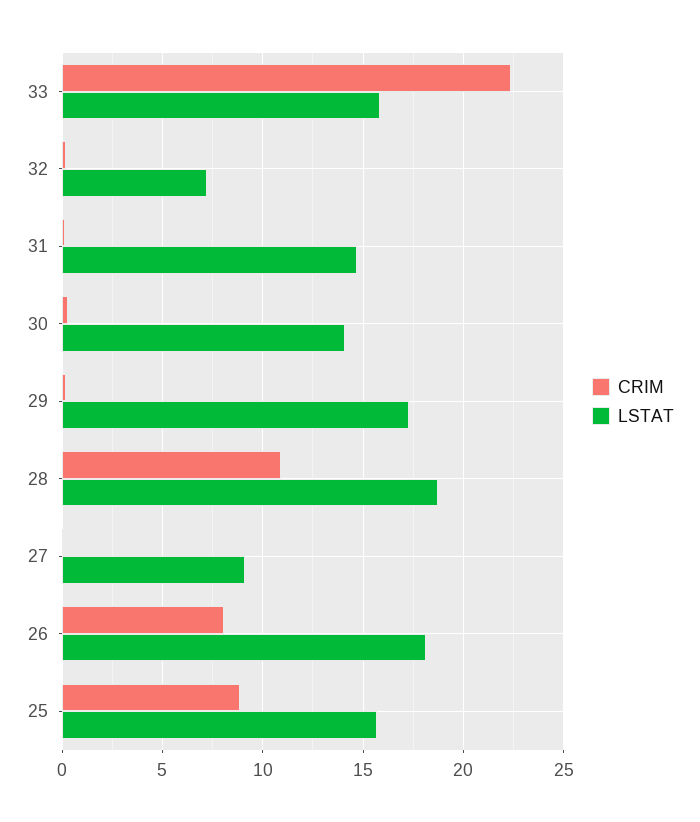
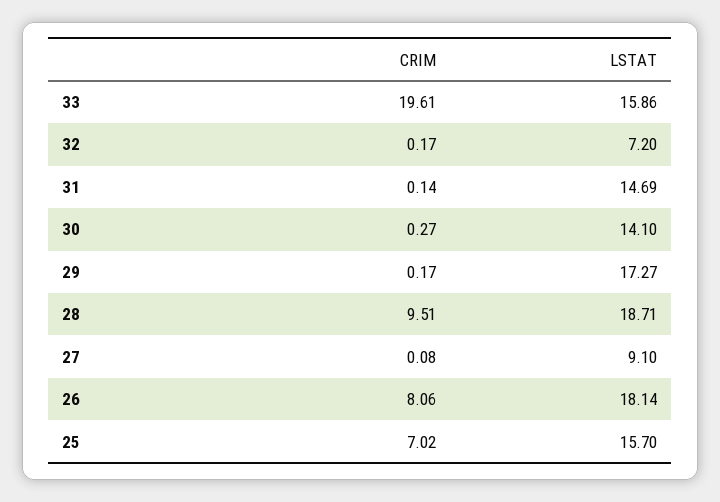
CRIM, 33: 22.5 -> 19.61
CRIM, 28: 11 -> 9.51
CRIM, 25: 9 -> 7.02

